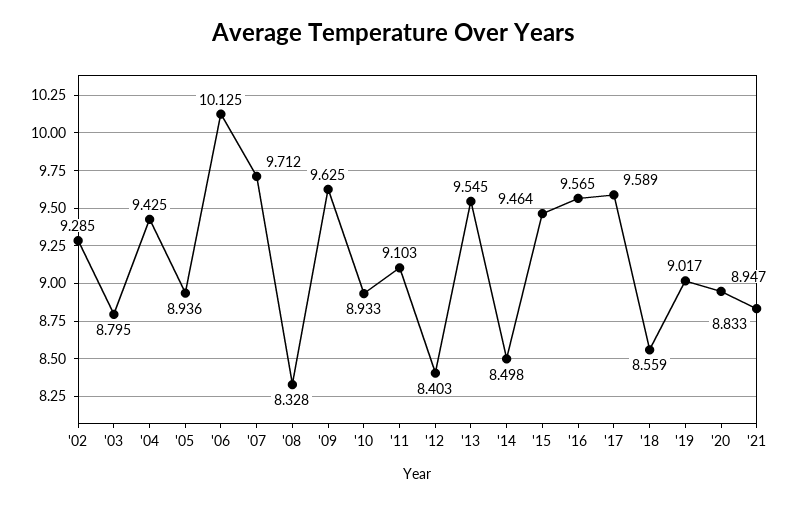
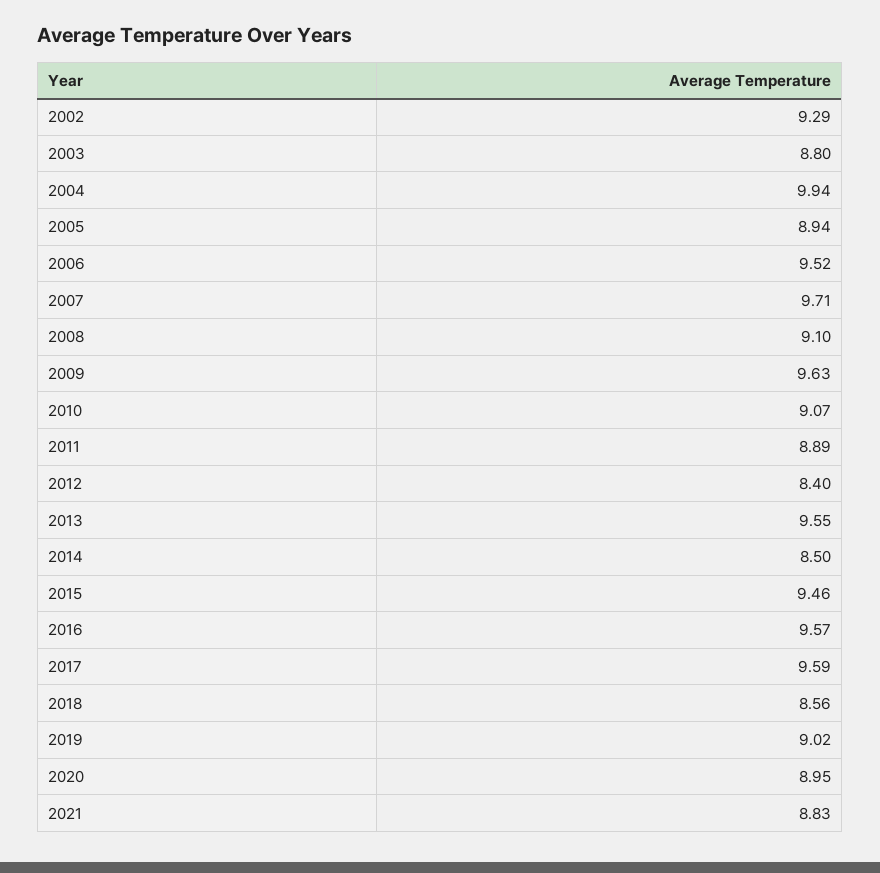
'04: 9.425 -> 9.94
'06: 10.125 -> 9.52
'08: 8.328 -> 9.1
'10: 8.933 -> 9.07
'11: 9.103 -> 8.89

